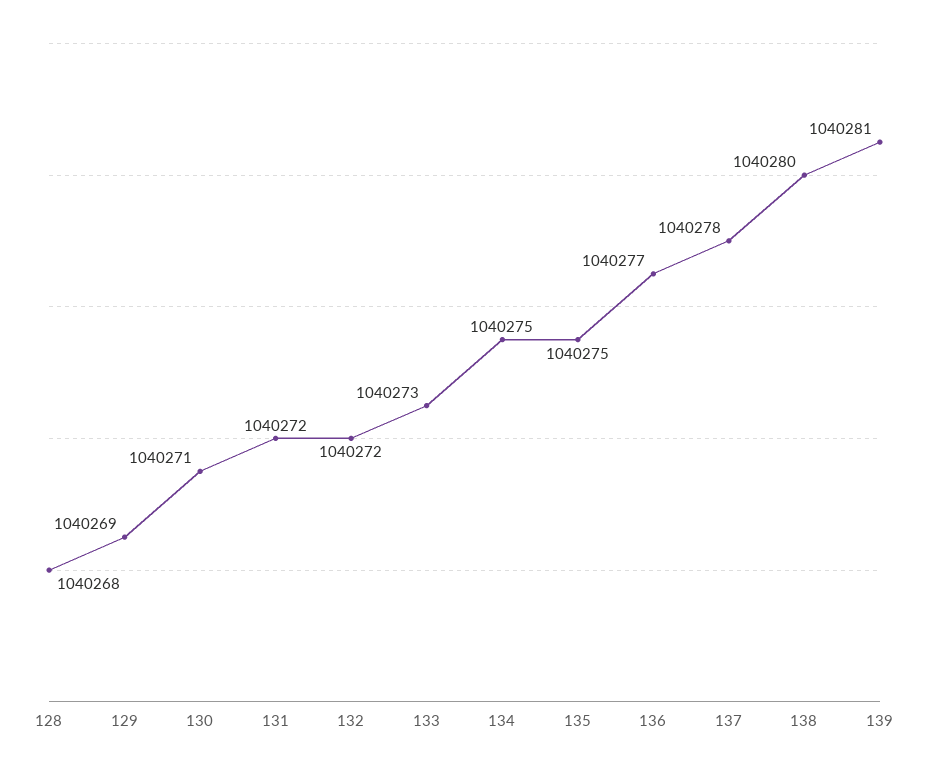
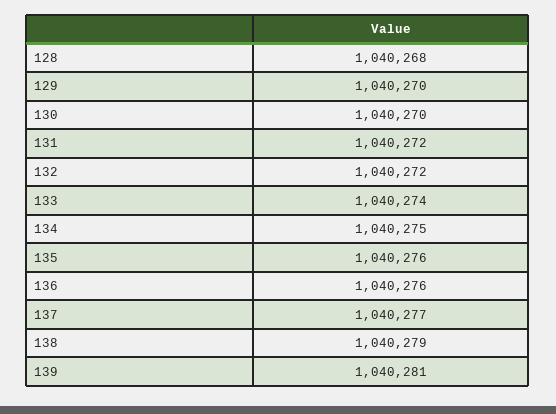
129: 1040269 -> 1040270
130: 1040271 -> 1040270
133: 1040273 -> 1040274
135: 1040275 -> 1040276
136: 1040277 -> 1040276
137: 1040278 -> 1040277
138: 1040280 -> 1040279

